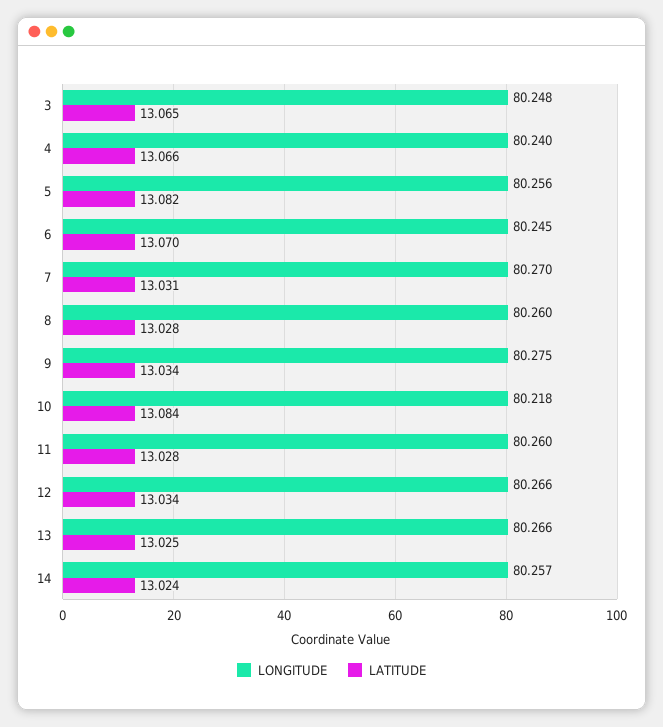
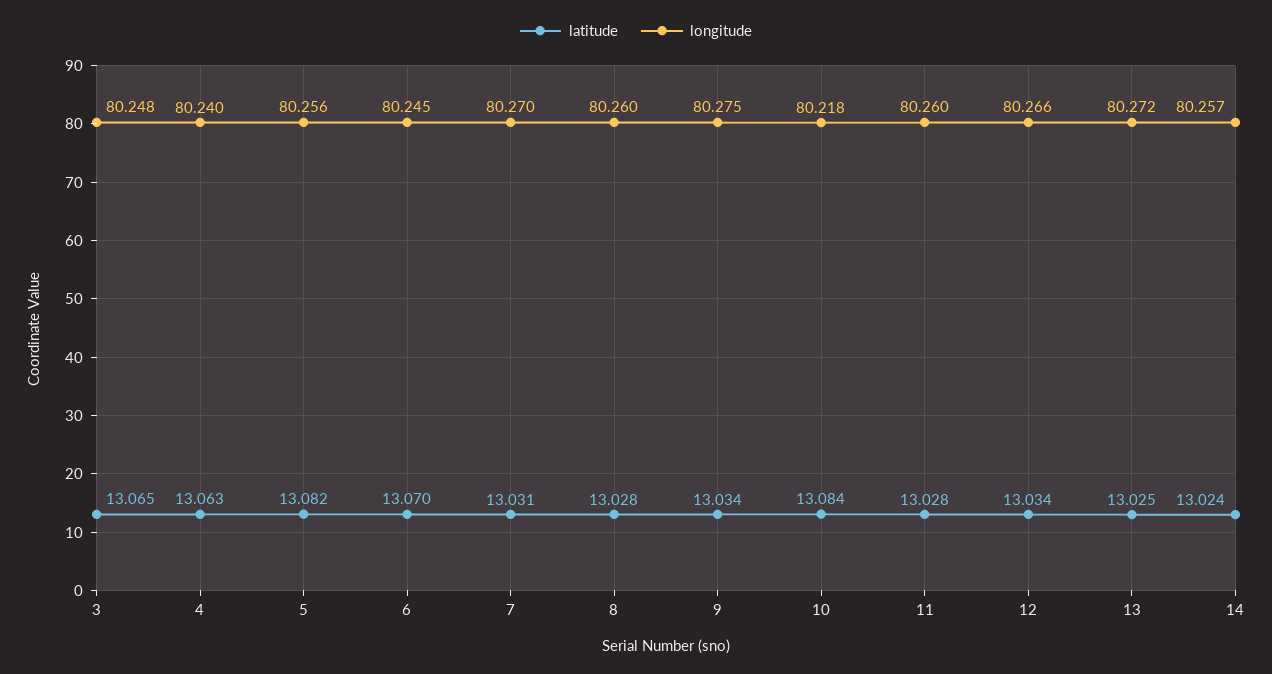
LATITUDE, 4: 13.066 -> 13.063
LONGITUDE, 13: 80.266 -> 80.272

